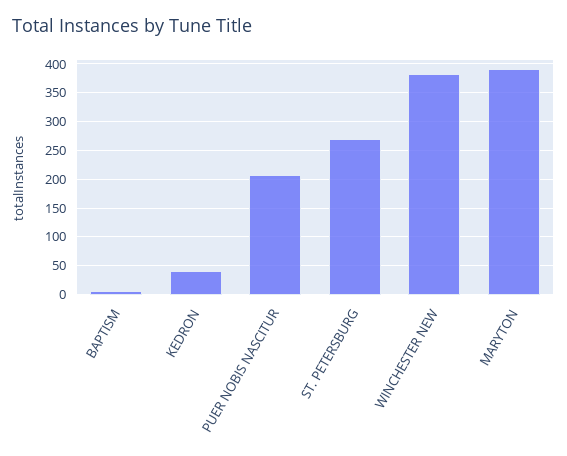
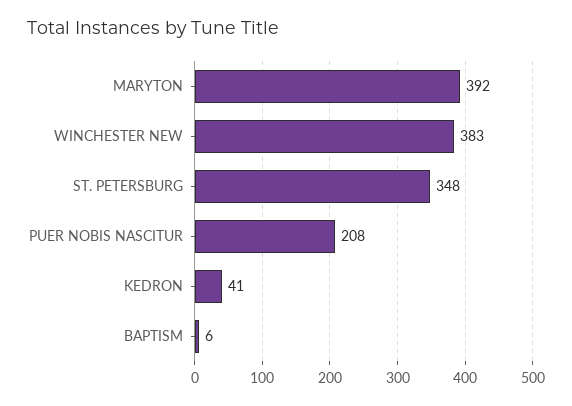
ST. PETERSBURG: 275 -> 348

